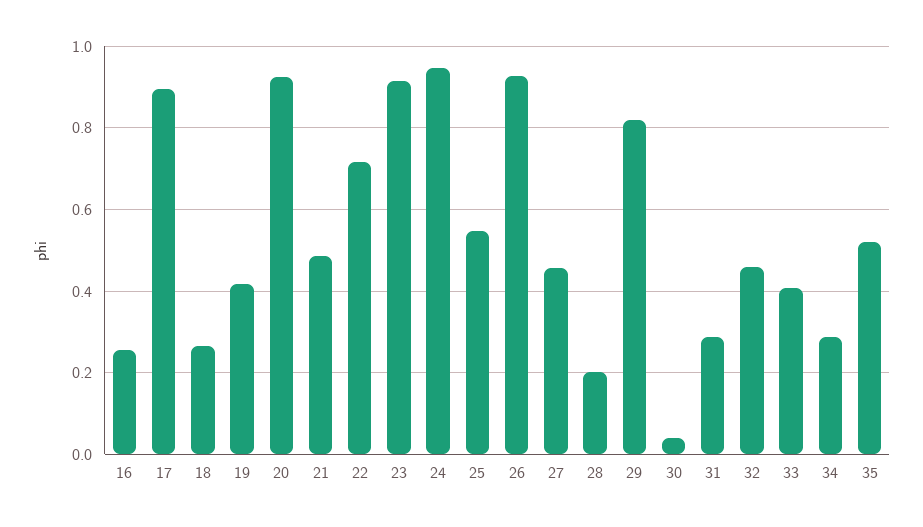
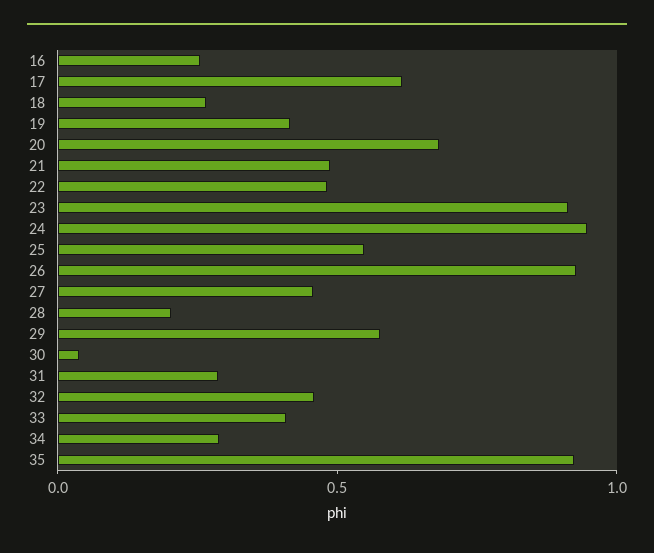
17: 0.9 -> 0.6
20: 0.92 -> 0.7
22: 0.72 -> 0.5
29: 0.82 -> 0.6
35: 0.52 -> 0.9

